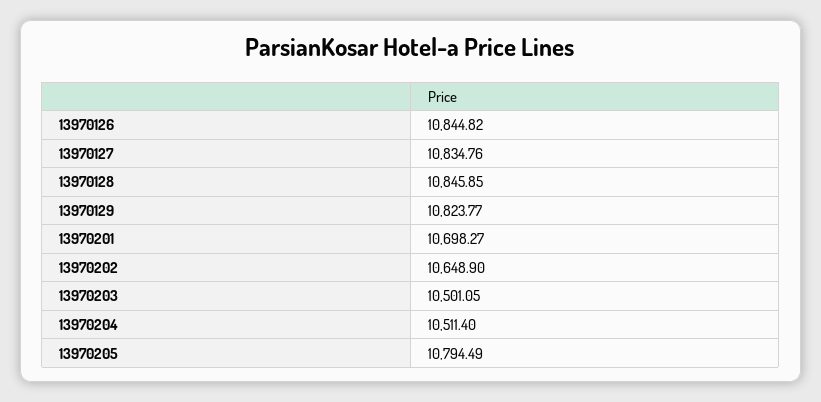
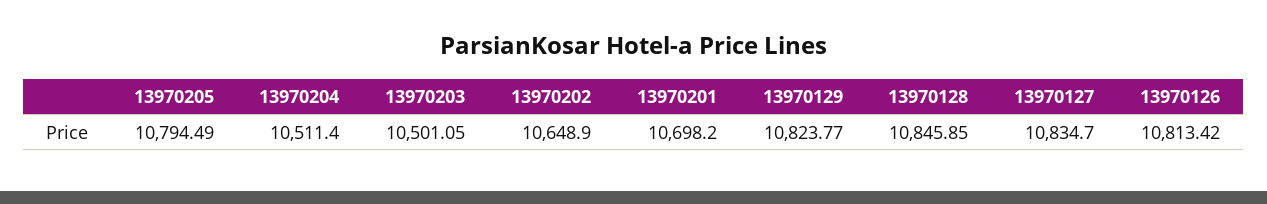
13970126: 10844.82 -> 10813.42
13970127: 10834.76 -> 10834.7
13970201: 10698.27 -> 10698.2

